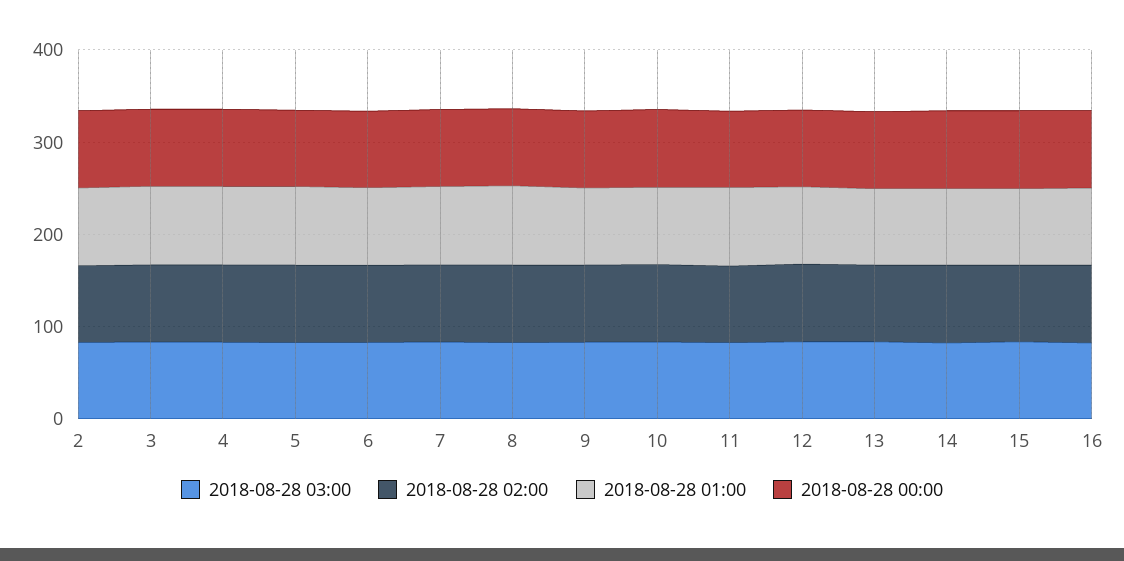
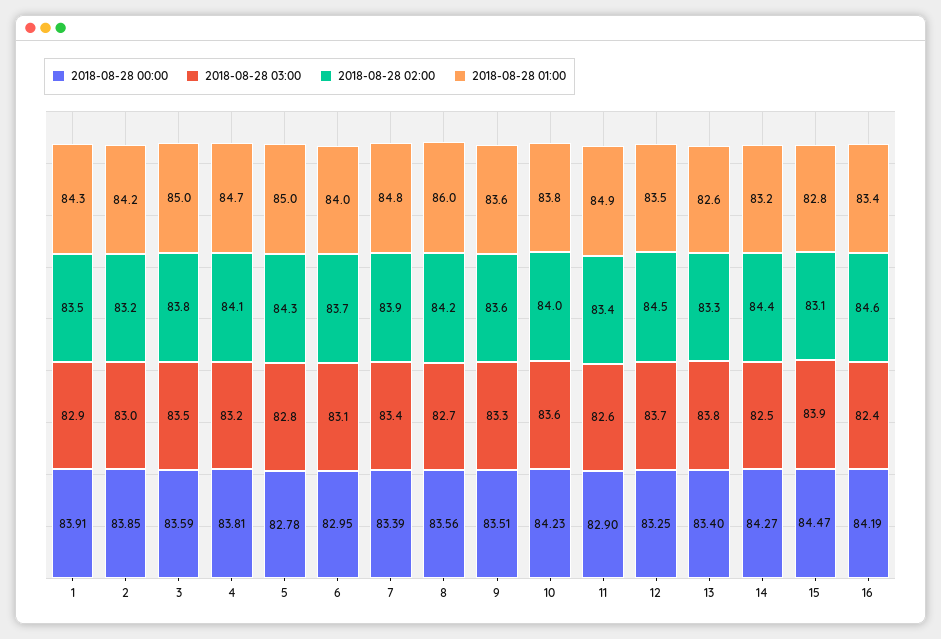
2018-08-28 00:00, 1: none -> 83.91
2018-08-28 03:00, 1: none -> 82.9
2018-08-28 02:00, 1: none -> 83.5
2018-08-28 01:00, 1: none -> 84.3

